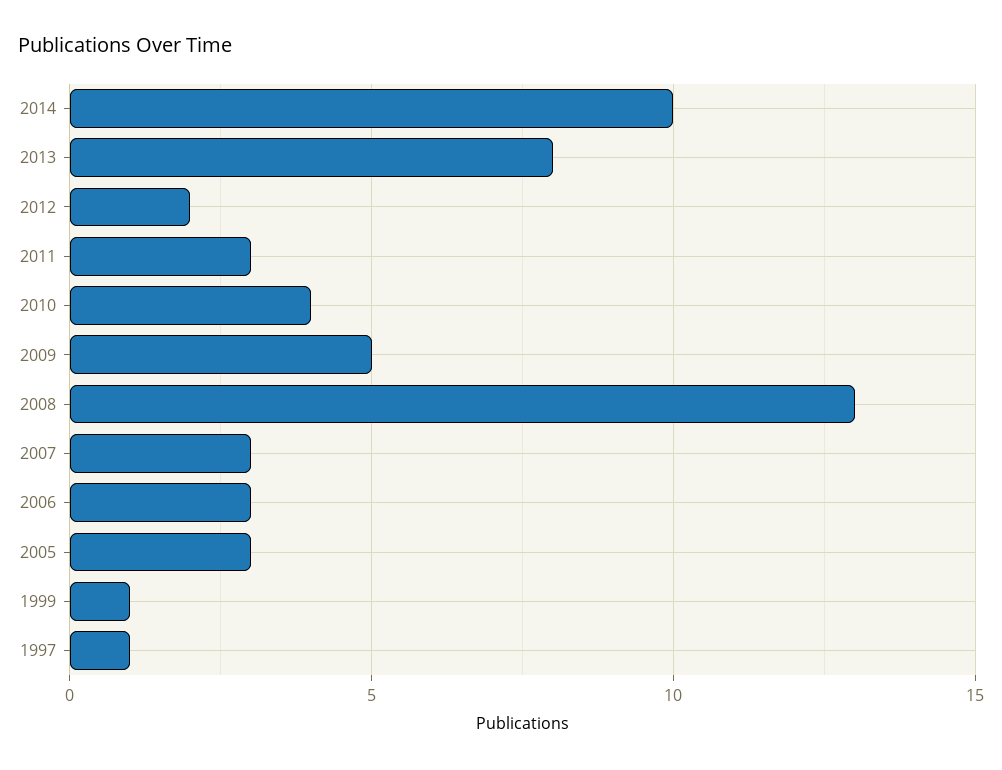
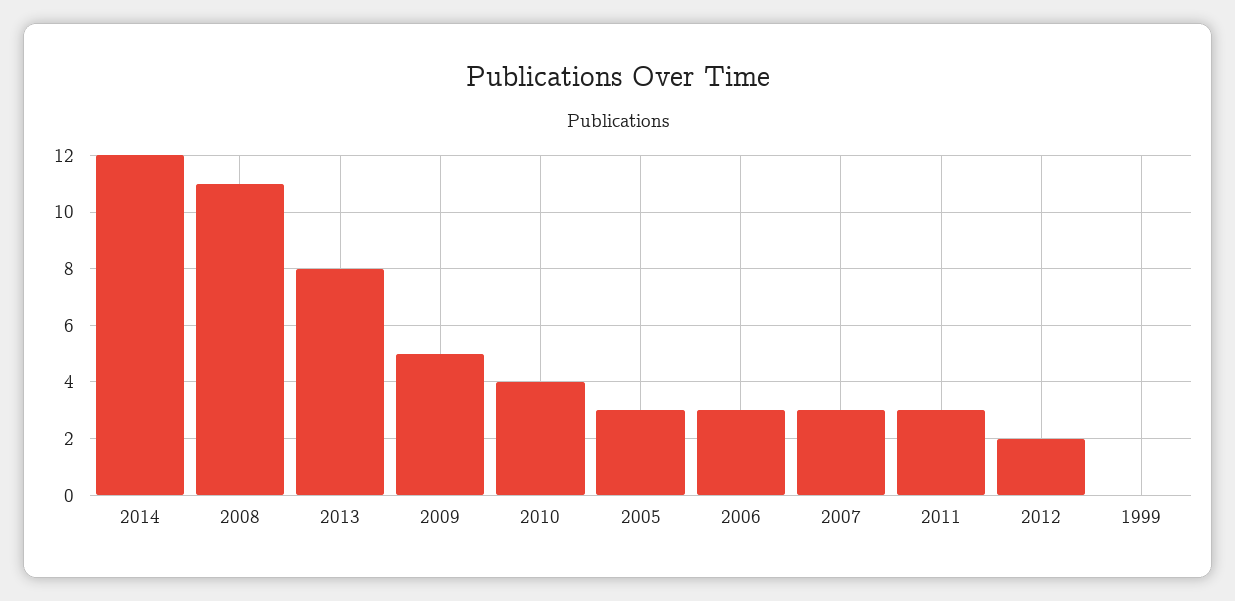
2014: 10 -> 12
2008: 13 -> 11
1999: 1 -> 0
1997: 1 -> none

